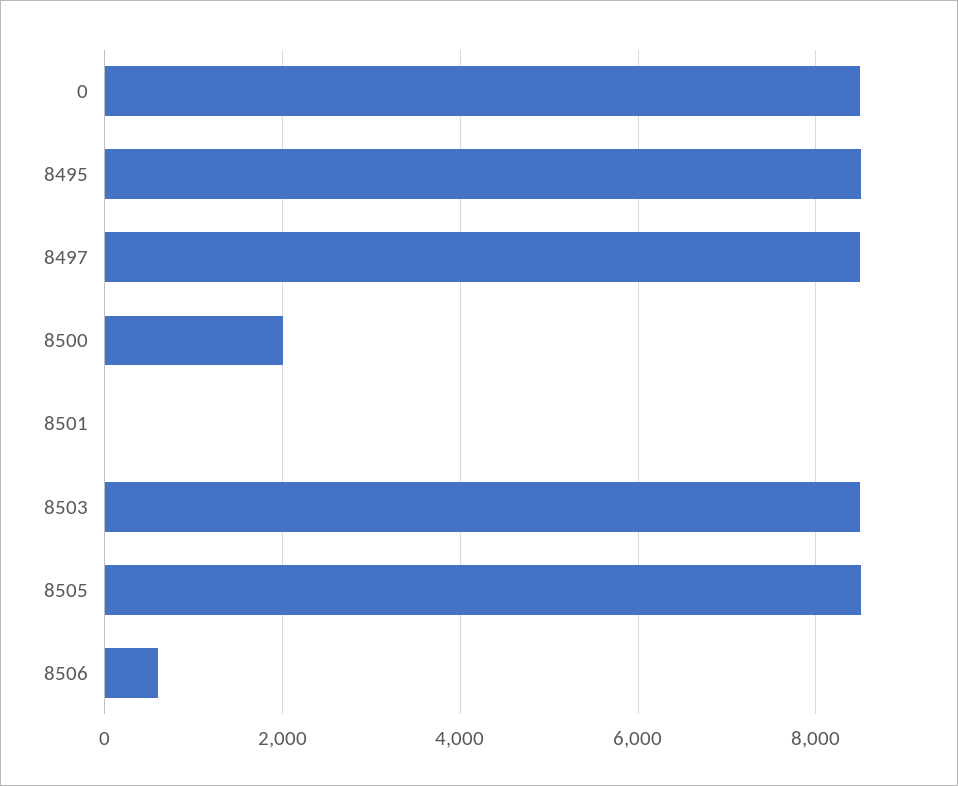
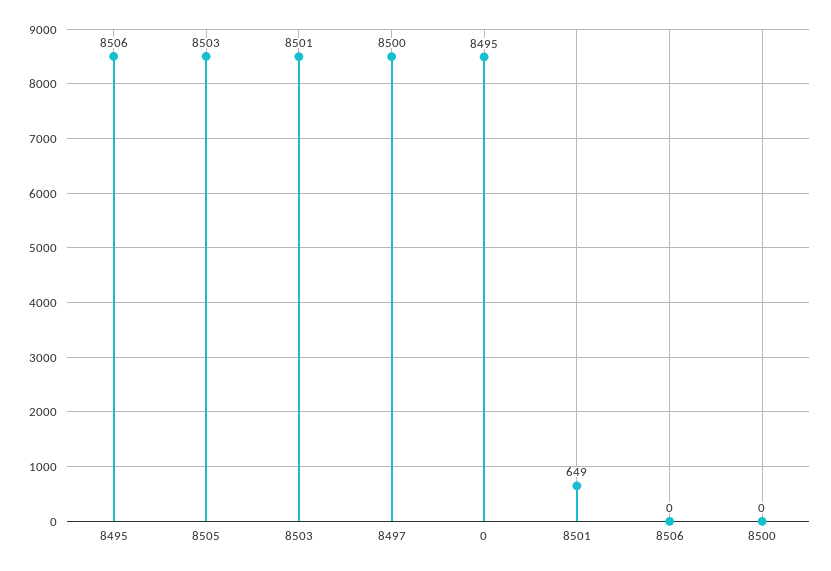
8500: 2000 -> 0
8501: 0 -> 649
8506: 600 -> 0

